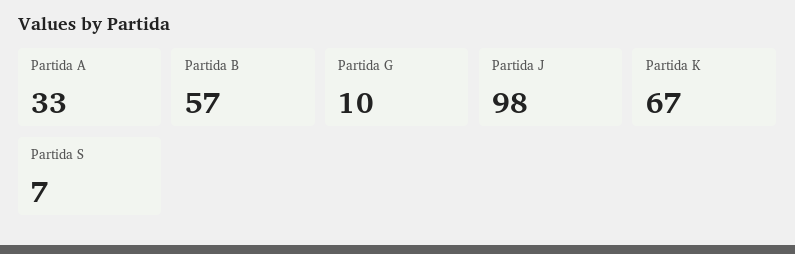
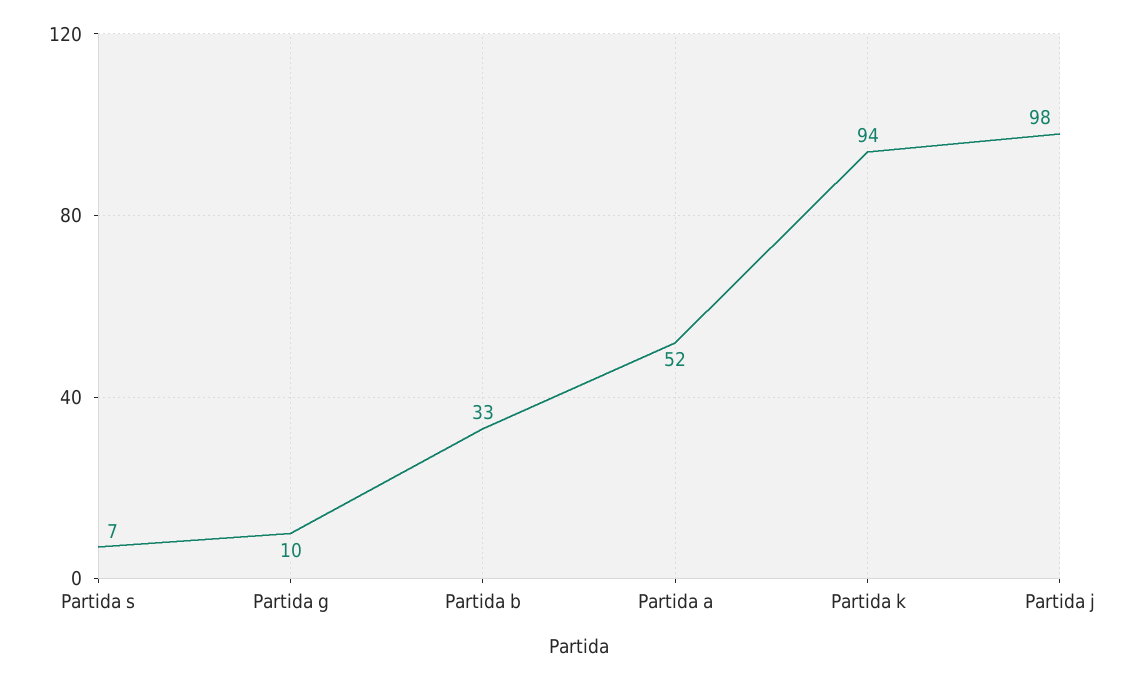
Partida A: 33 -> 52
Partida B: 57 -> 33
Partida K: 67 -> 94

